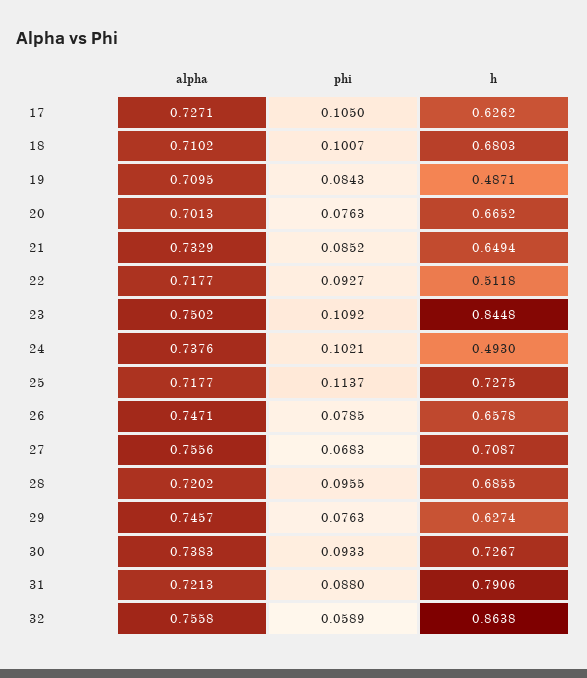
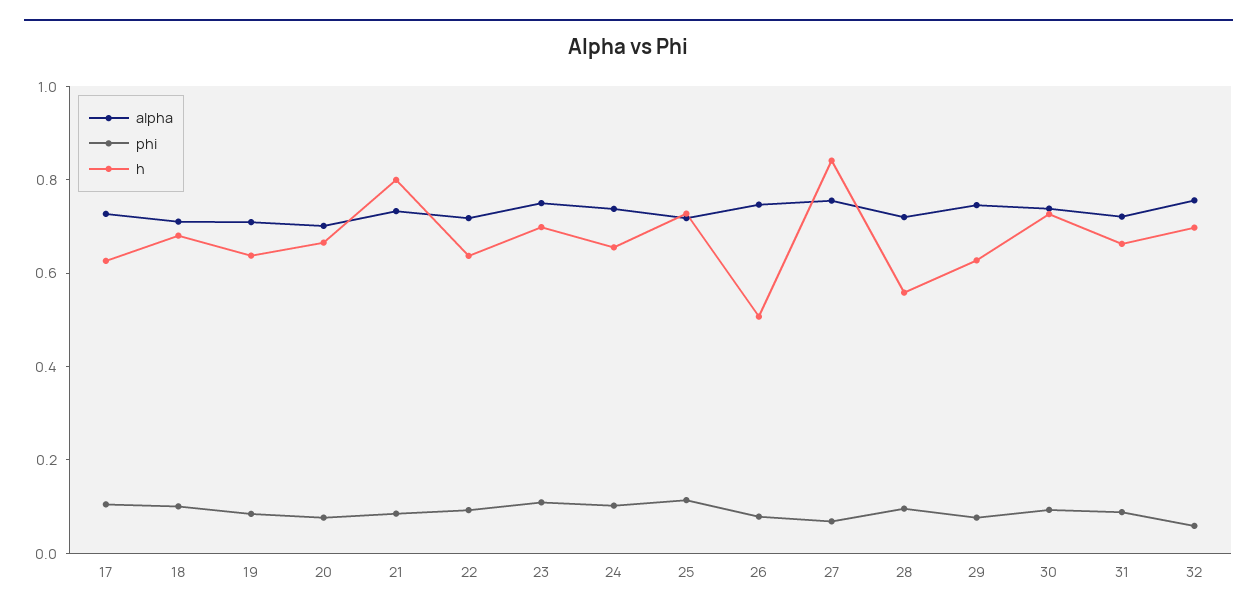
h, 19: 0.4871 -> 0.65
h, 21: 0.6494 -> 0.8
h, 22: 0.5118 -> 0.65
h, 23: 0.8448 -> 0.7
h, 24: 0.493 -> 0.65
h, 26: 0.6578 -> 0.5
h, 27: 0.7087 -> 0.85
h, 28: 0.6855 -> 0.55
h, 31: 0.7906 -> 0.65
h, 32: 0.8638 -> 0.7

